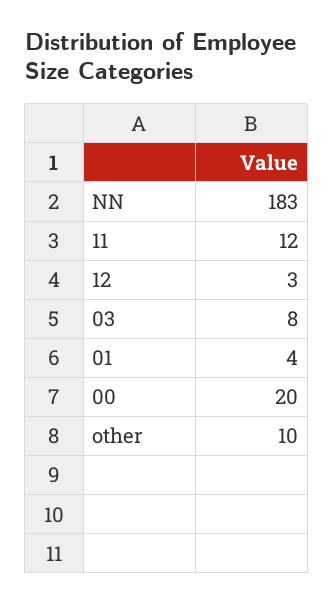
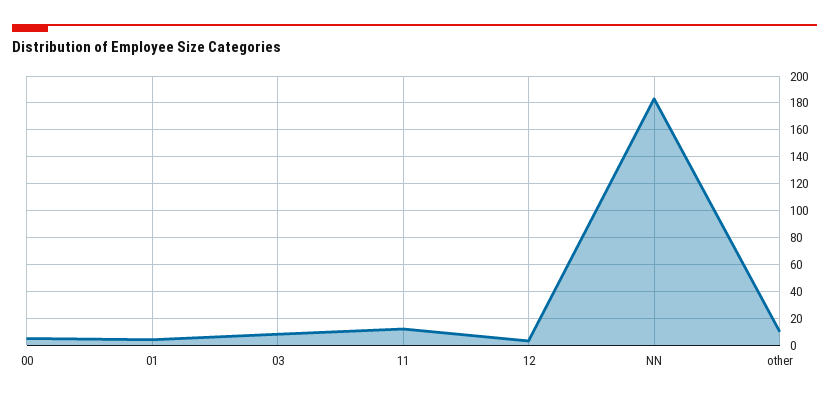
00: 20 -> 5

